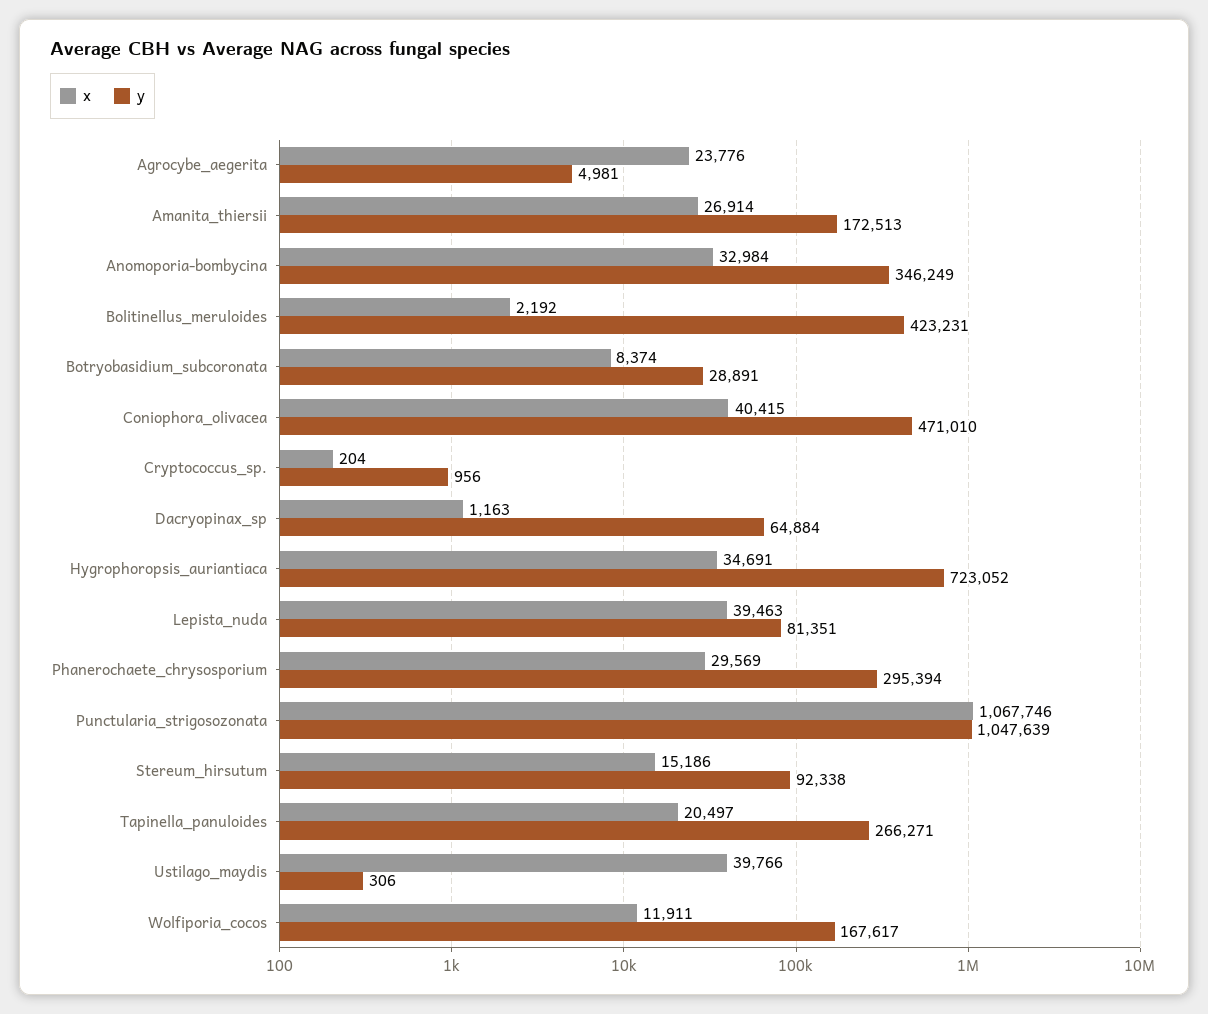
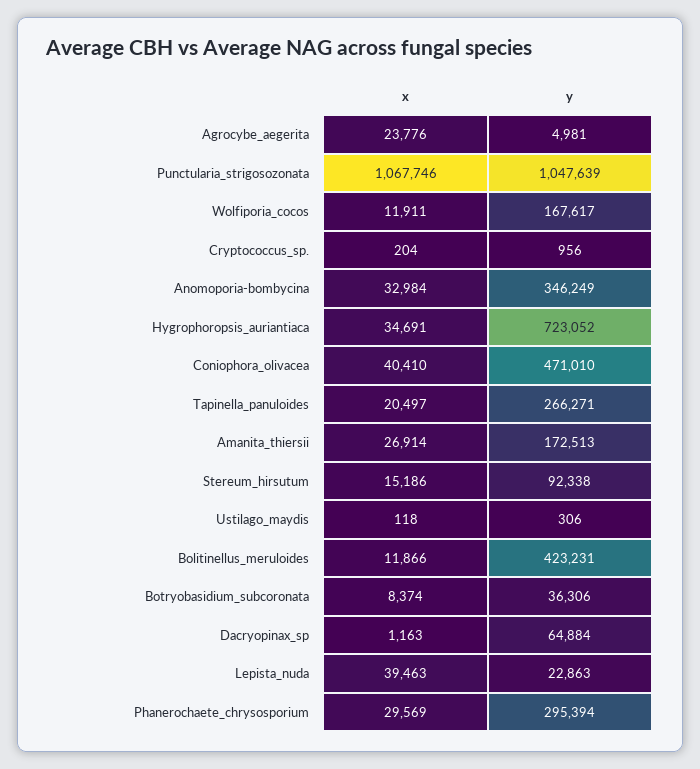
x, Bolitinellus_meruloides: 2192 -> 11866
y, Botryobasidium_subcoronata: 28891 -> 36306
x, Coniophora_olivacea: 40415 -> 40410
y, Lepista_nuda: 81351 -> 22863
x, Ustilago_maydis: 39766 -> 118

